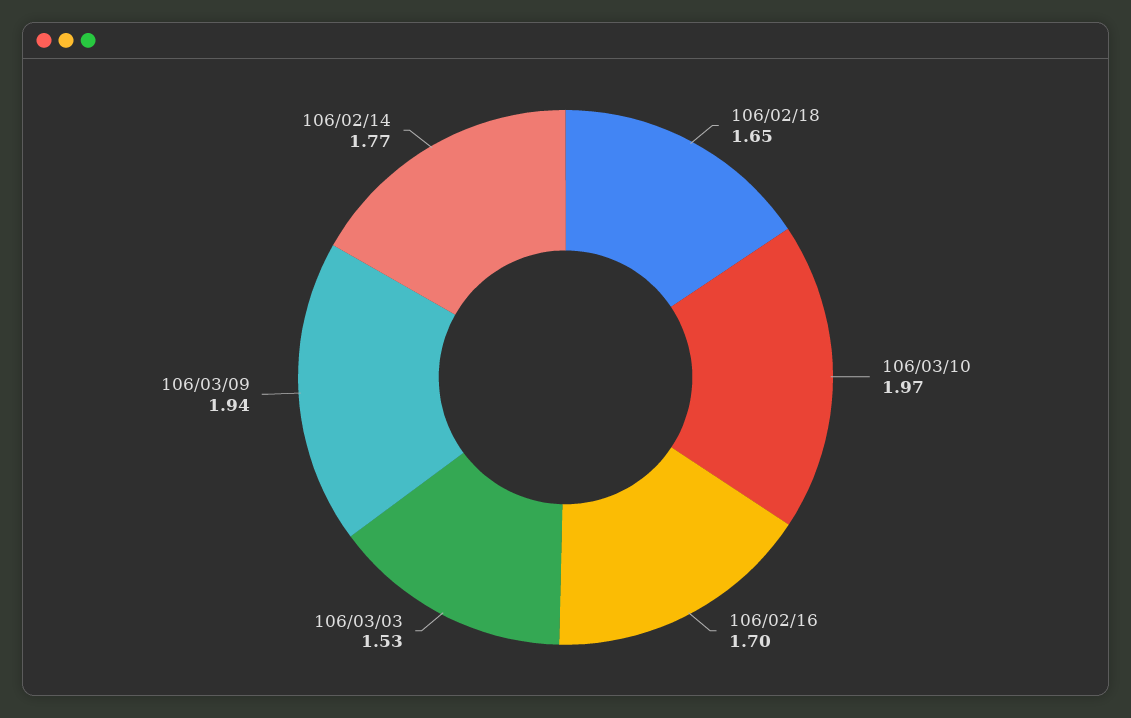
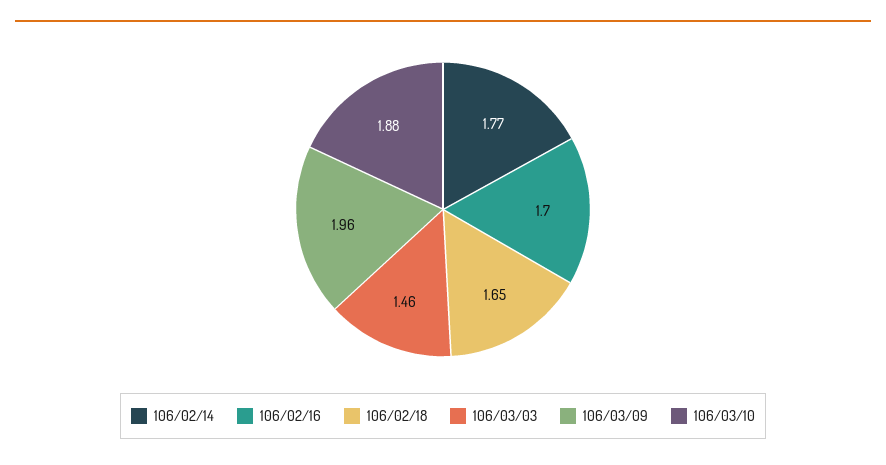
106/03/10: 1.97 -> 1.88
106/03/03: 1.53 -> 1.46
106/03/09: 1.94 -> 1.96

